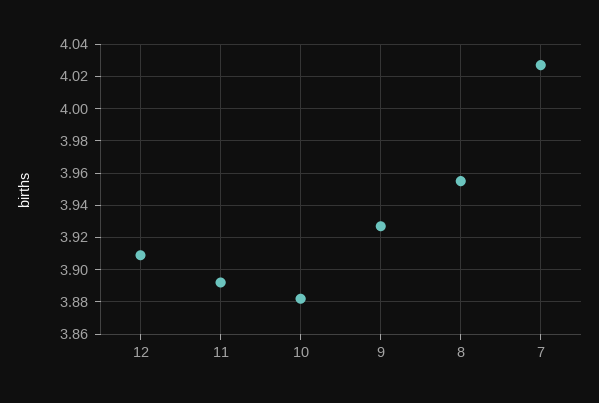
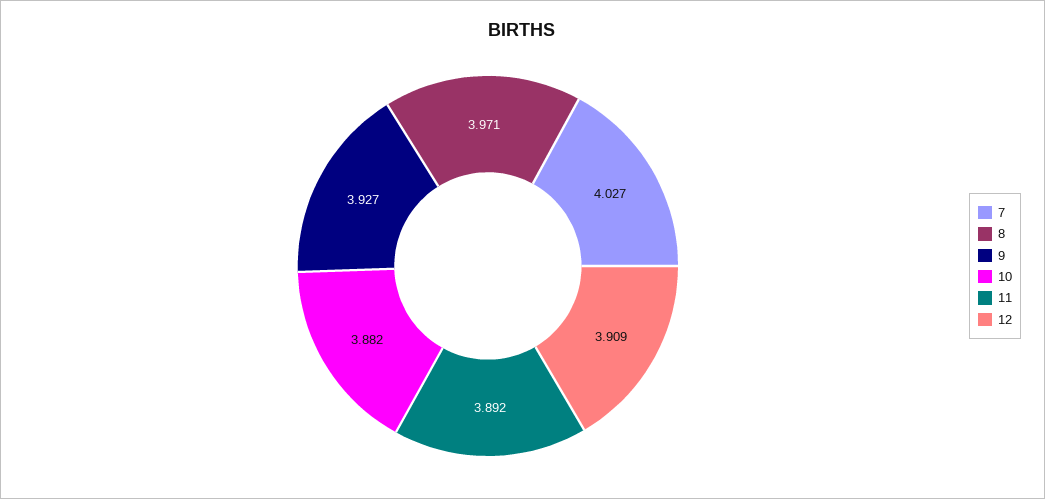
8: 3.955 -> 3.971

